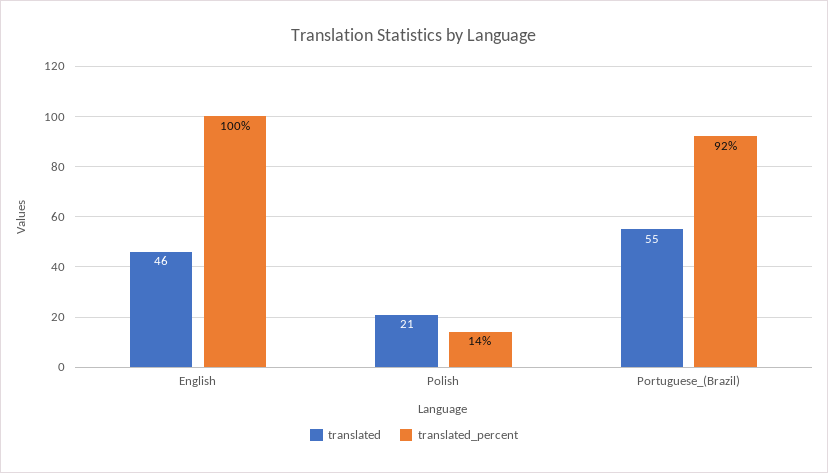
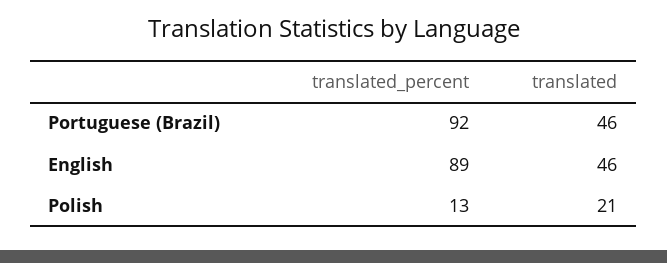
translated_percent, English: 100 -> 89
translated_percent, Polish: 14 -> 13
translated, Portuguese_(Brazil): 55 -> 46

